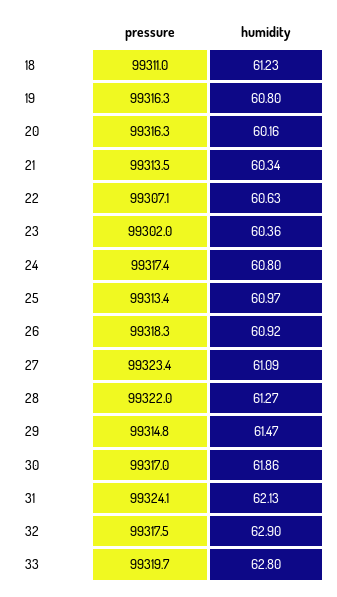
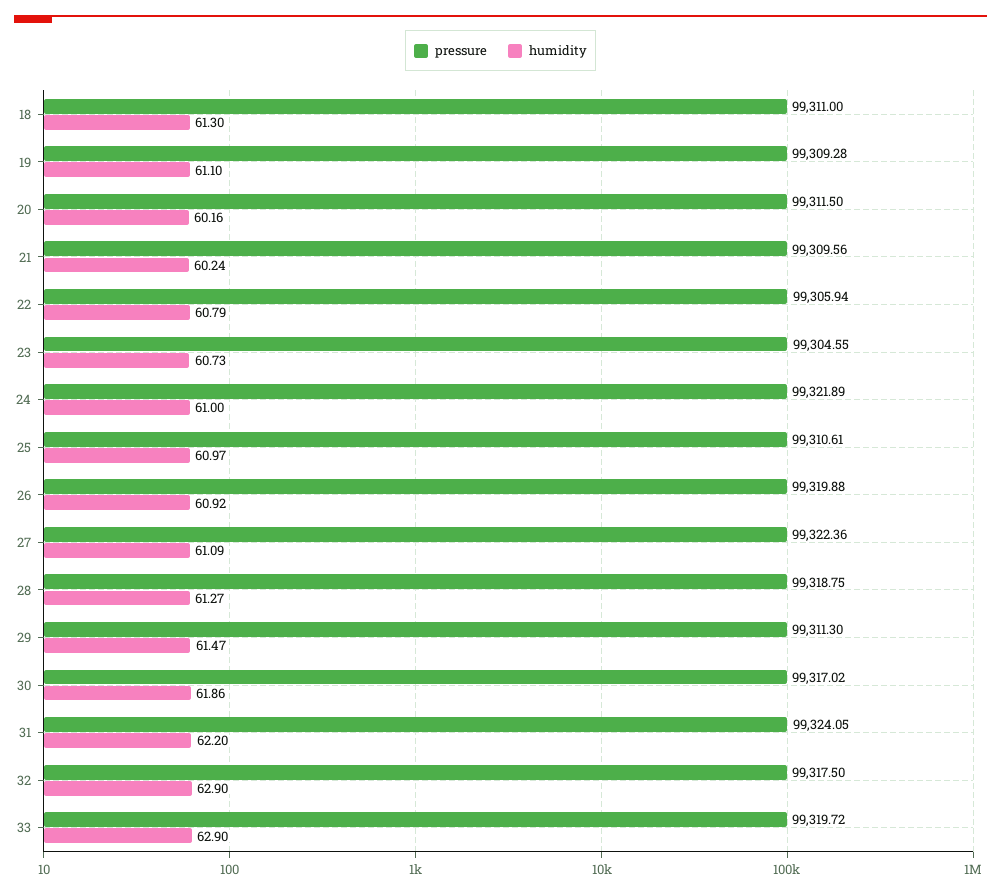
humidity, 18: 61.23 -> 61.3
pressure, 19: 99316.3 -> 99309.28
humidity, 19: 60.8 -> 61.1
pressure, 20: 99316.3 -> 99311.5
pressure, 21: 99313.5 -> 99309.56
humidity, 21: 60.34 -> 60.24
pressure, 22: 99307.1 -> 99305.94
humidity, 22: 60.63 -> 60.79
pressure, 23: 99302 -> 99304.55
humidity, 23: 60.36 -> 60.73
pressure, 24: 99317.4 -> 99321.89
humidity, 24: 60.8 -> 61
pressure, 25: 99313.4 -> 99310.61
pressure, 26: 99318.3 -> 99319.88
pressure, 27: 99323.4 -> 99322.36
pressure, 28: 99322 -> 99318.75
pressure, 29: 99314.8 -> 99311.3
humidity, 31: 62.13 -> 62.2
humidity, 33: 62.8 -> 62.9

